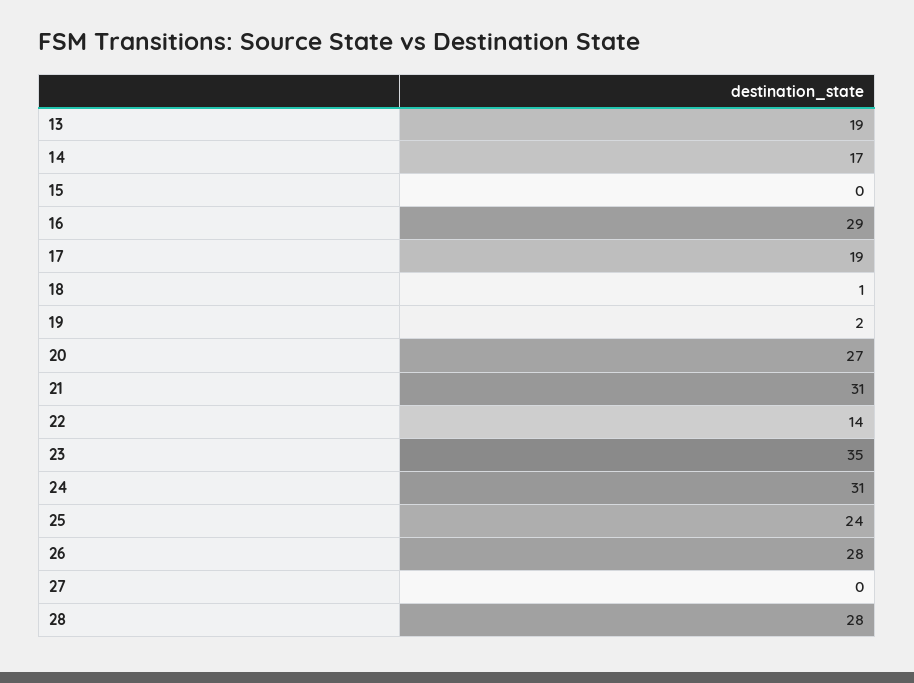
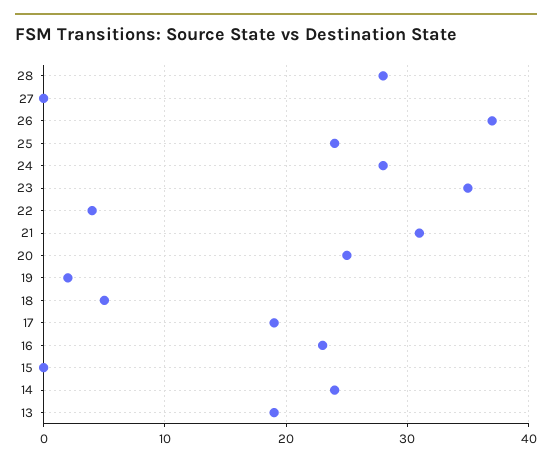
14: 17 -> 24
16: 29 -> 23
18: 1 -> 5
20: 27 -> 25
22: 14 -> 4
24: 31 -> 28
26: 28 -> 37

